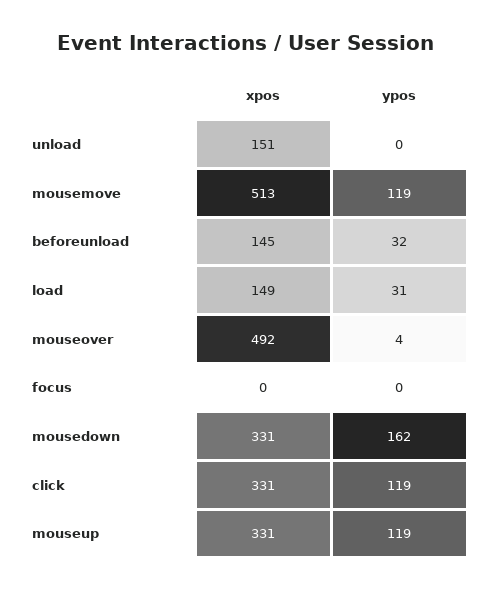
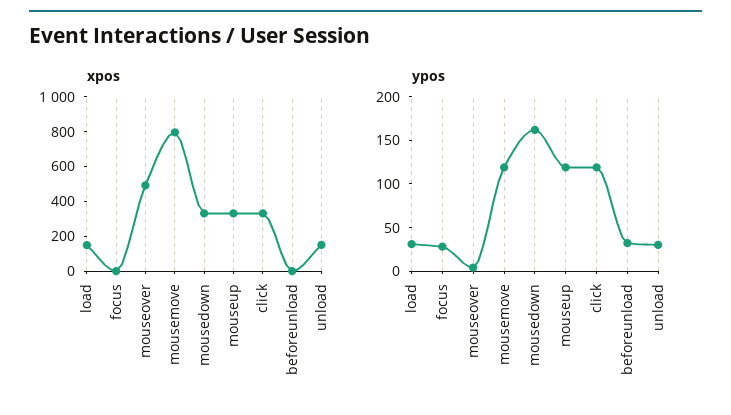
ypos, unload: 0 -> 30
xpos, mousemove: 513 -> 800
xpos, beforeunload: 145 -> 0
ypos, focus: 0 -> 30

